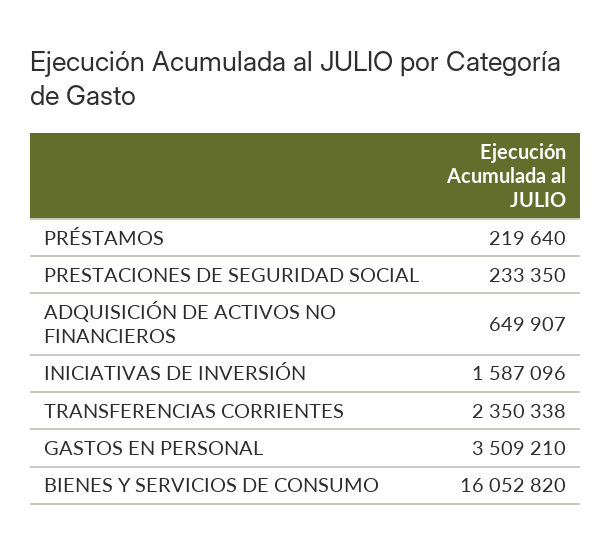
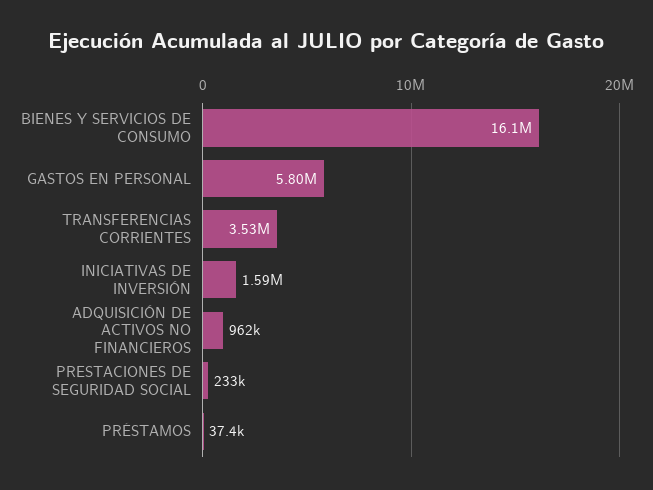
PRÉSTAMOS: 219640 -> 37400
ADQUISICIÓN DE ACTIVOS NO FINANCIEROS: 649907 -> 962000
TRANSFERENCIAS CORRIENTES: 2350338 -> 3530000
GASTOS EN PERSONAL: 3509210 -> 5800000

